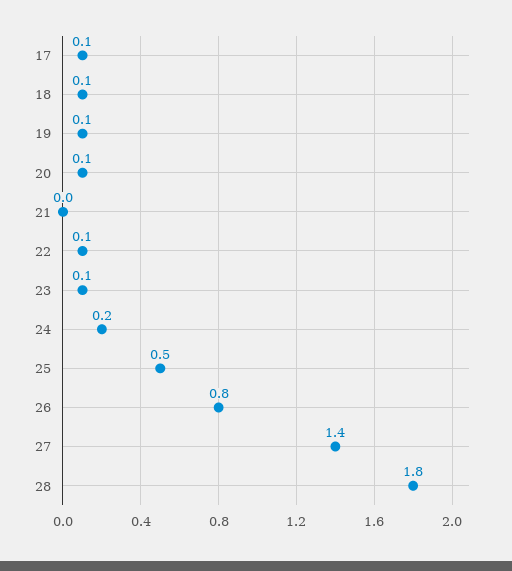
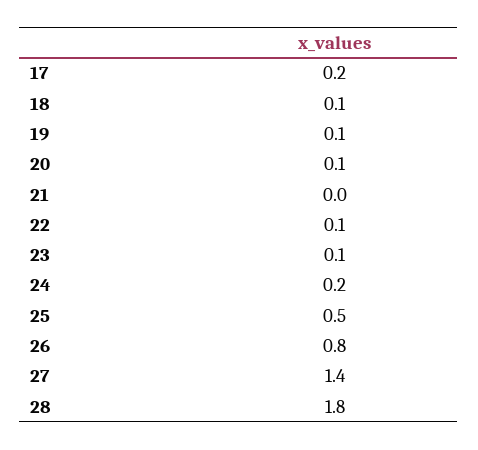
17: 0.1 -> 0.2

